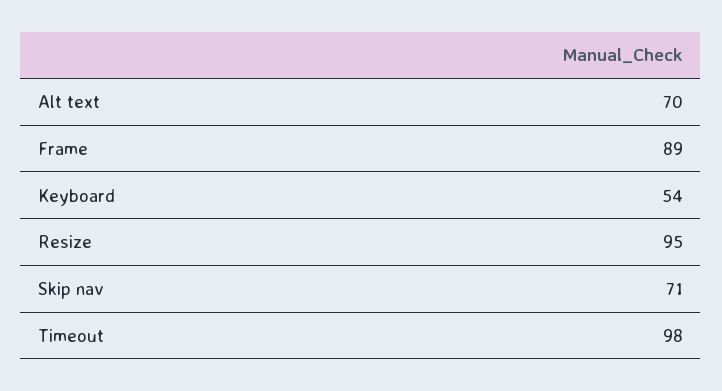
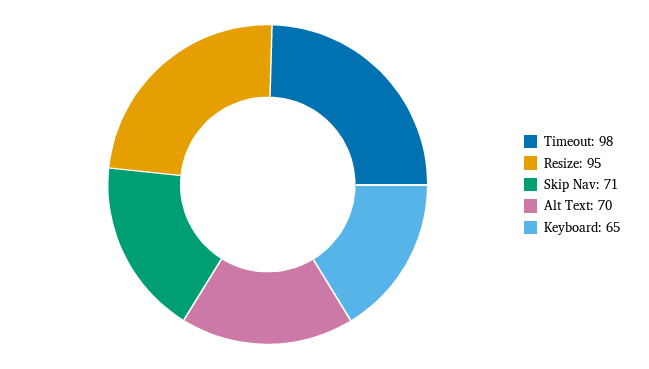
Frame: 89 -> none
Keyboard: 54 -> 65

